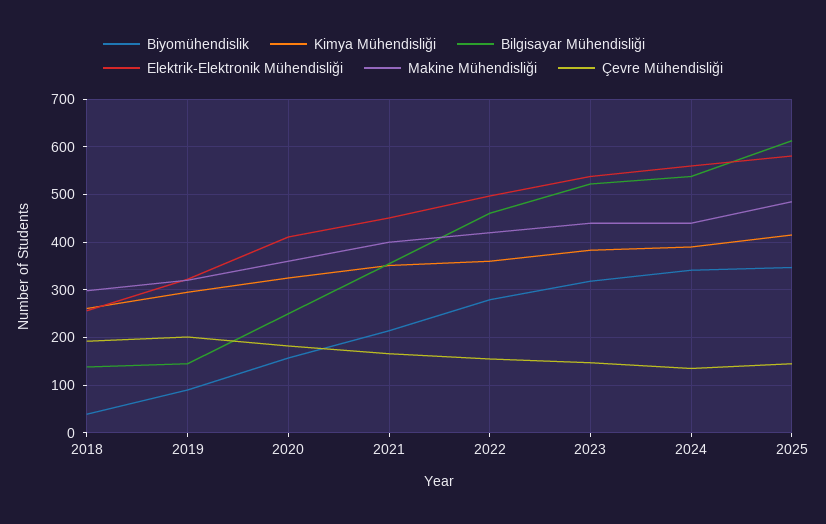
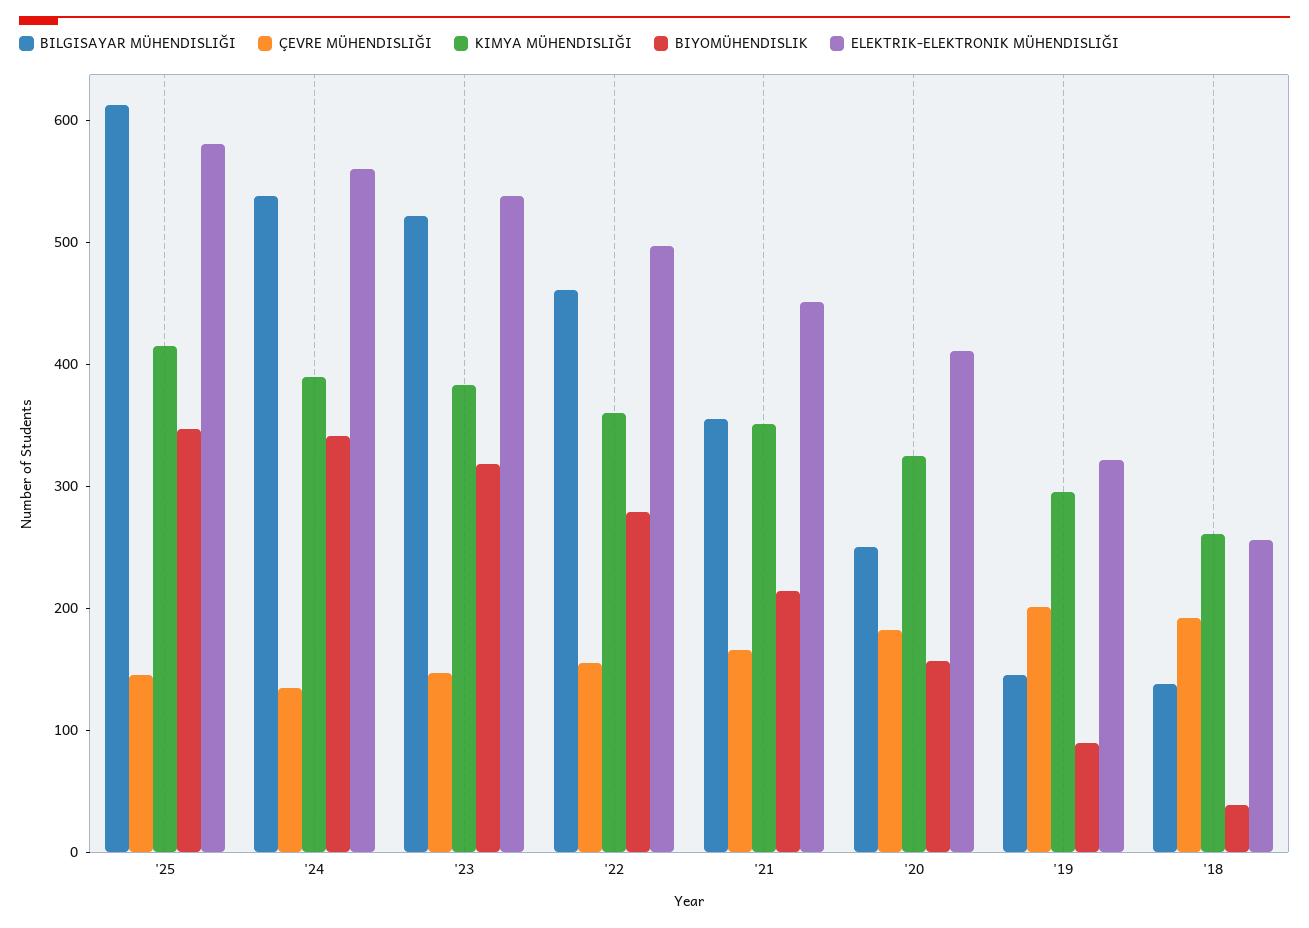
Makine Mühendisliği, 2018: 300 -> none
Makine Mühendisliği, 2019: 320 -> none
Makine Mühendisliği, 2020: 360 -> none
Makine Mühendisliği, 2021: 400 -> none
Makine Mühendisliği, 2022: 420 -> none
Makine Mühendisliği, 2023: 440 -> none
Makine Mühendisliği, 2024: 440 -> none
Makine Mühendisliği, 2025: 480 -> none

